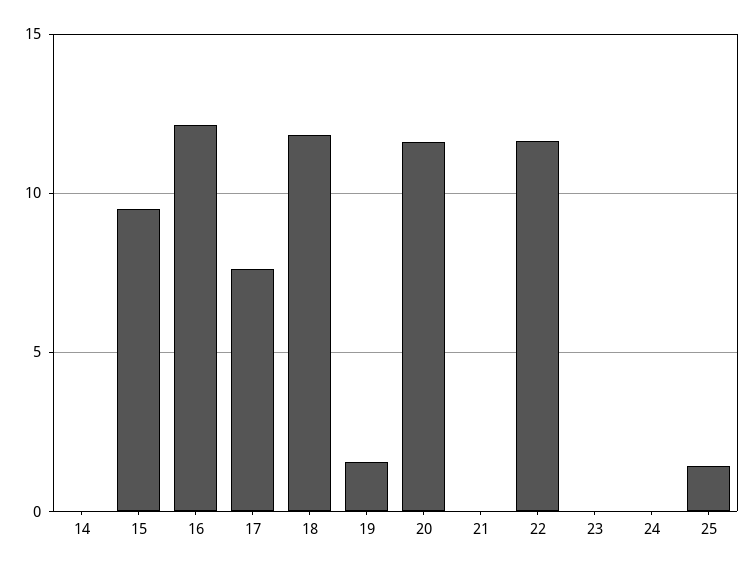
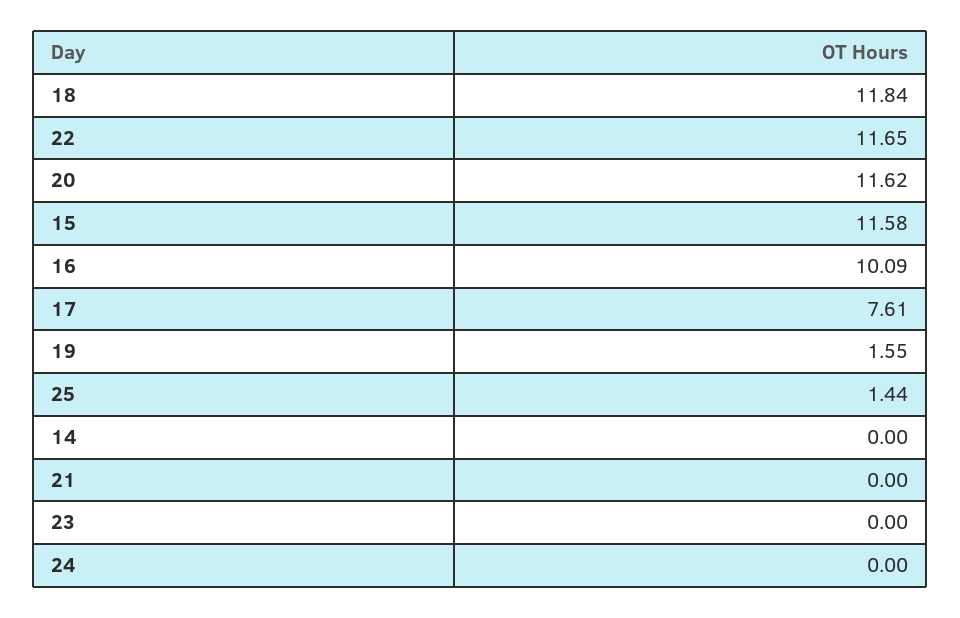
15: 9.5 -> 11.58
16: 12 -> 10.09

